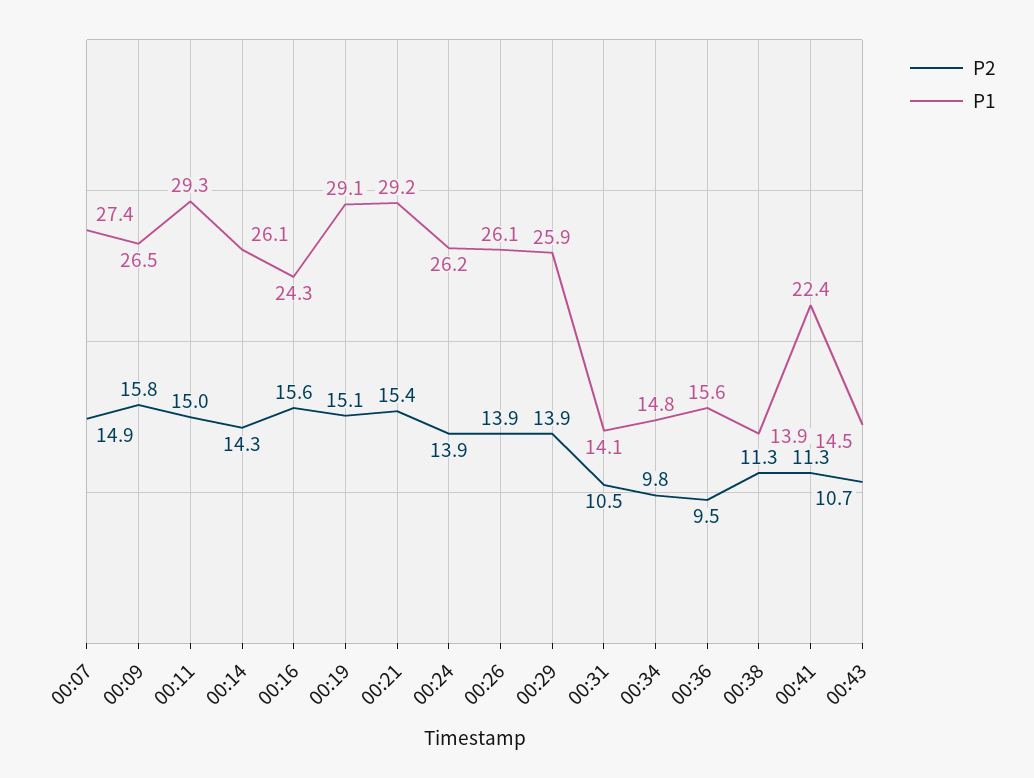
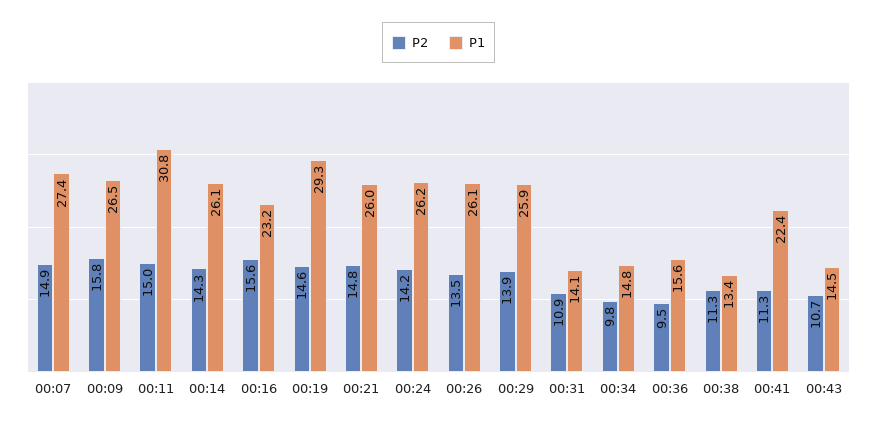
P1, 00:11: 29.3 -> 30.8
P1, 00:16: 24.3 -> 23.2
P2, 00:19: 15.1 -> 14.6
P1, 00:19: 29.1 -> 29.3
P2, 00:21: 15.4 -> 14.8
P1, 00:21: 29.2 -> 26
P2, 00:24: 13.9 -> 14.2
P2, 00:26: 13.9 -> 13.5
P2, 00:31: 10.5 -> 10.9
P1, 00:38: 13.9 -> 13.4

